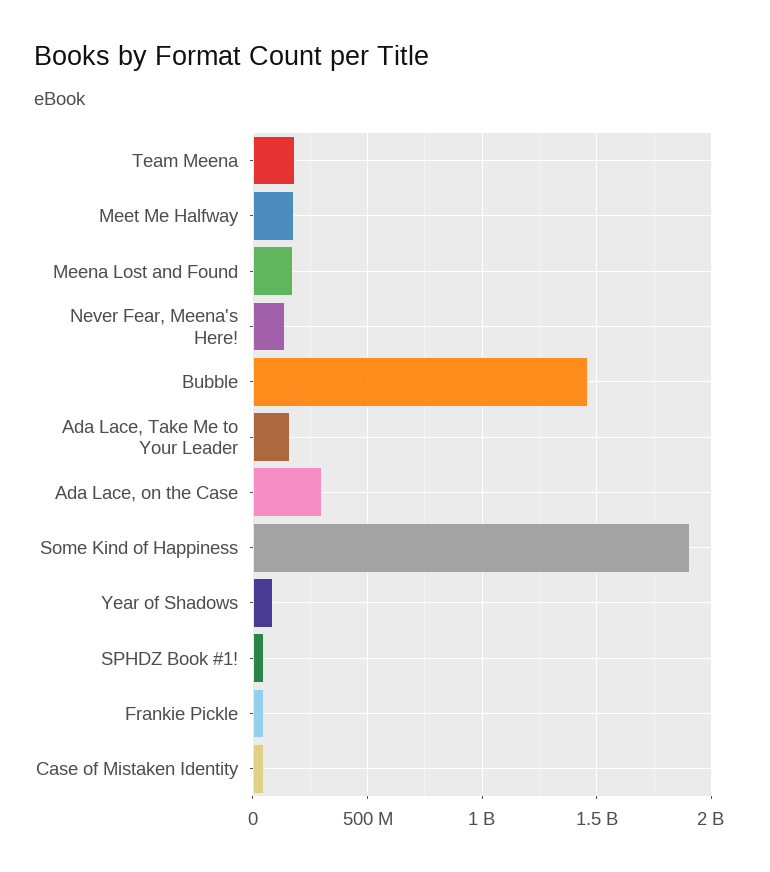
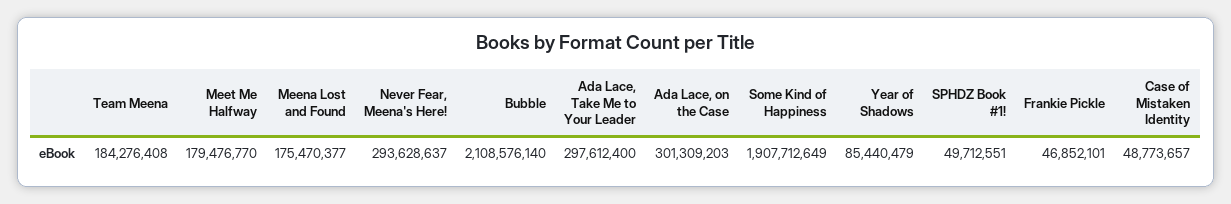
Never Fear, Meena's Here!: 150000000 -> 293628637
Bubble: 1450000000 -> 2108576140
Ada Lace, Take Me to Your Leader: 150000000 -> 297612400

